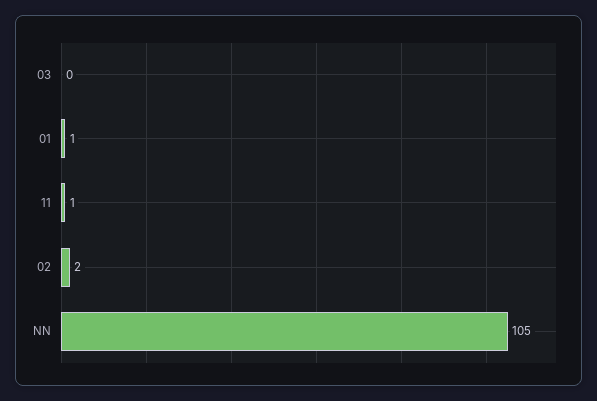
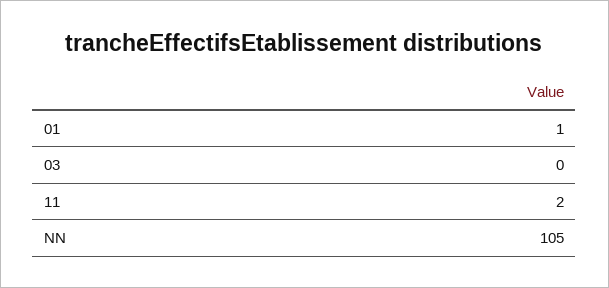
11: 1 -> 2
02: 2 -> none

